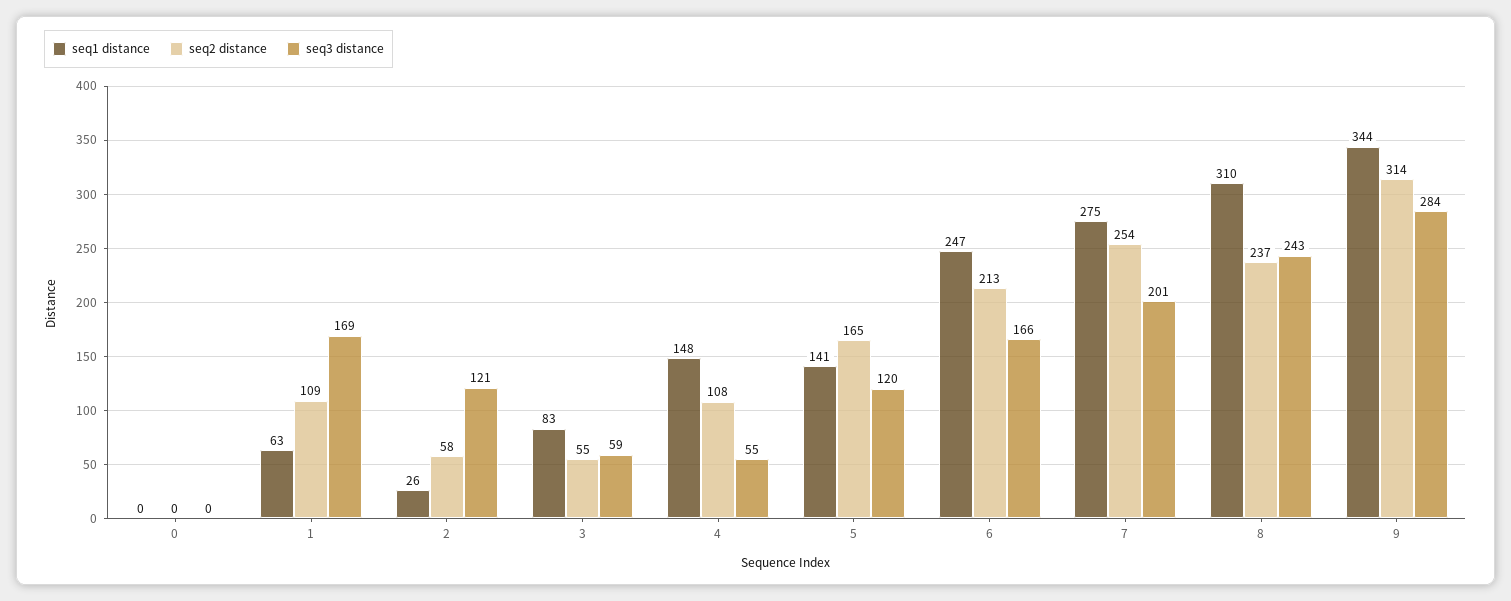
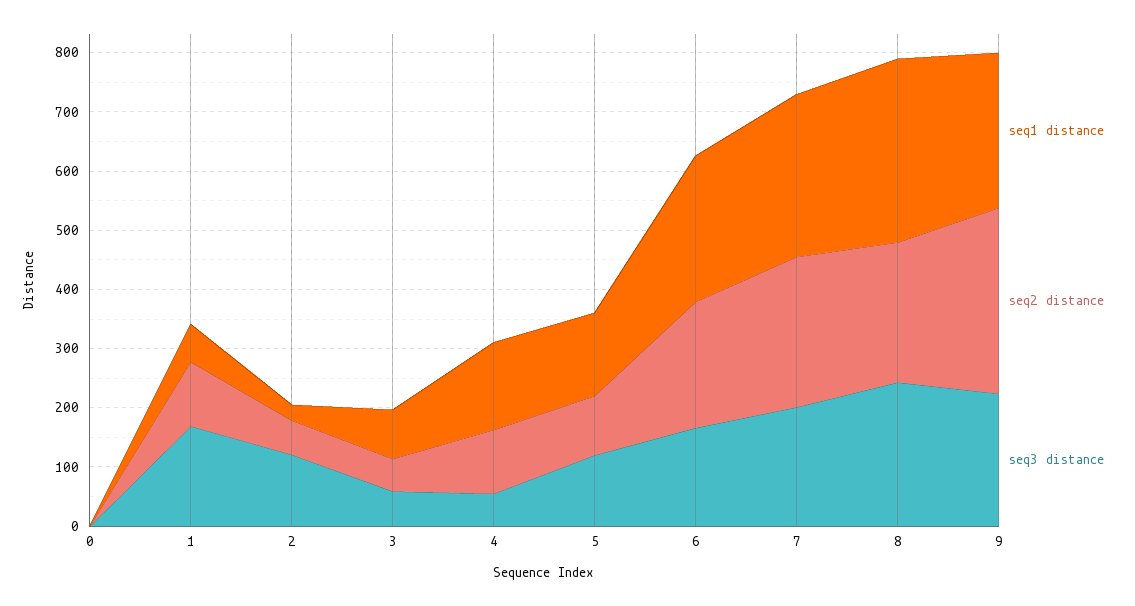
seq2 distance, 5: 165 -> 100
seq1 distance, 9: 344 -> 260
seq3 distance, 9: 284 -> 220

